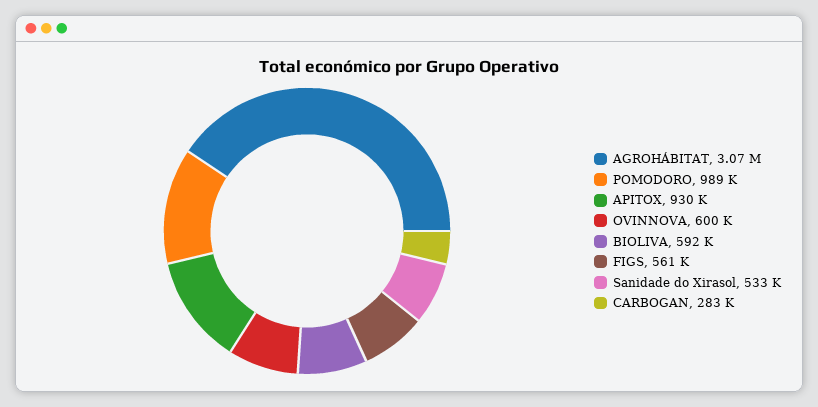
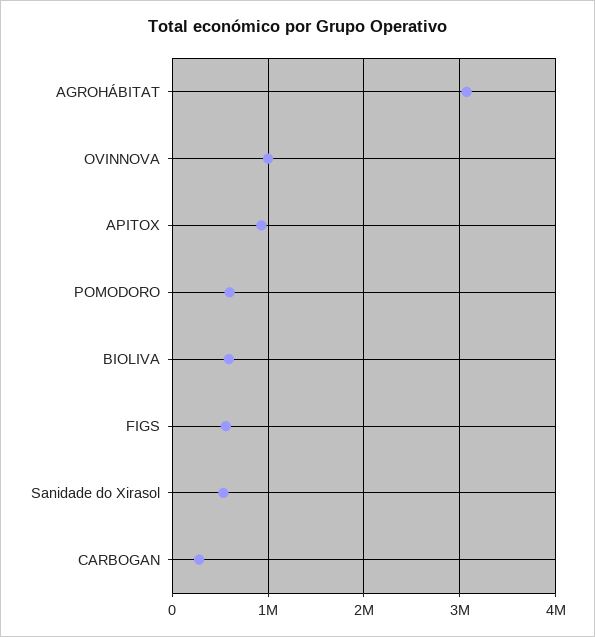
POMODORO: 989000 -> 600000
OVINNOVA: 600000 -> 1000000

